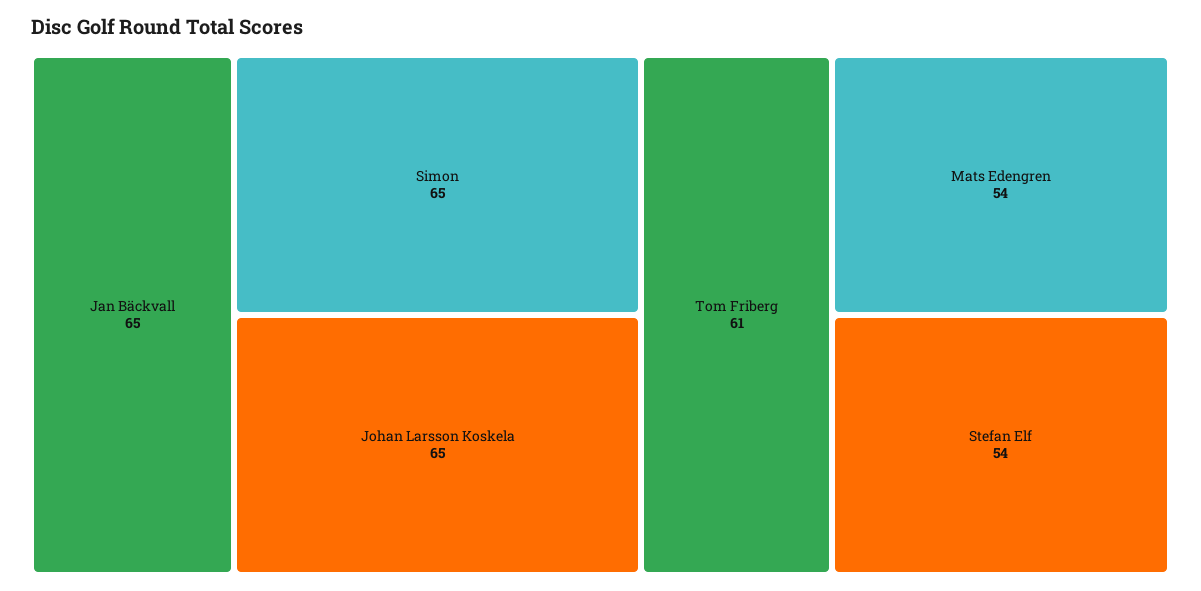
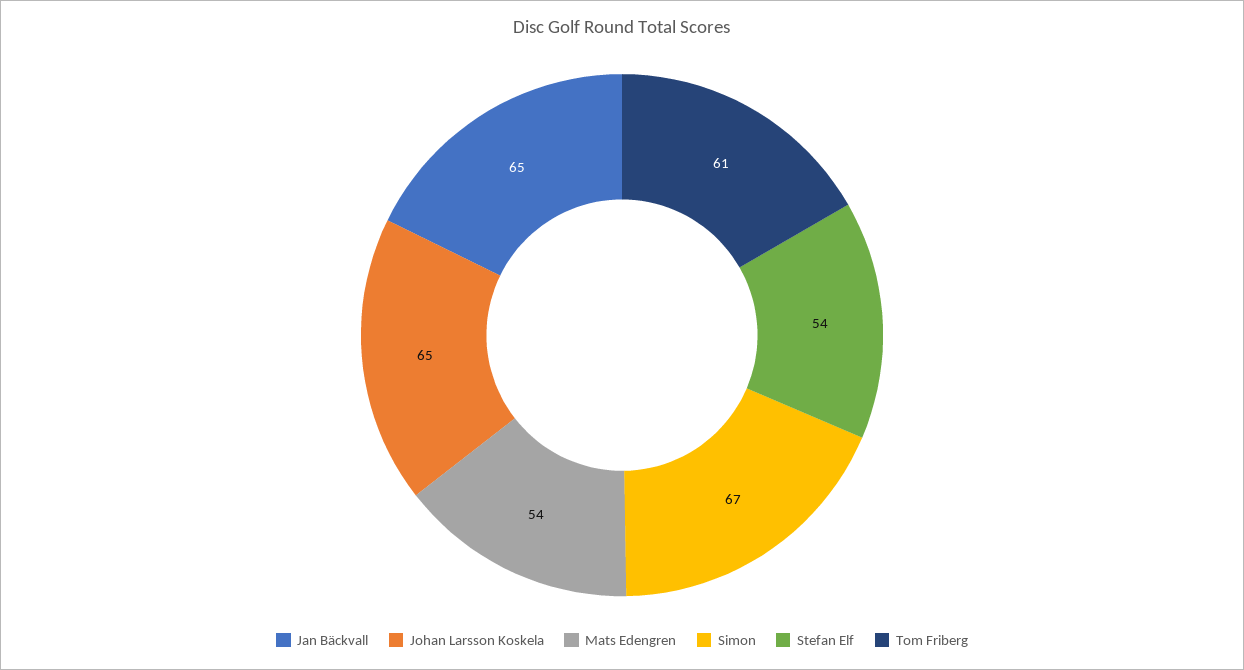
Simon: 65 -> 67

